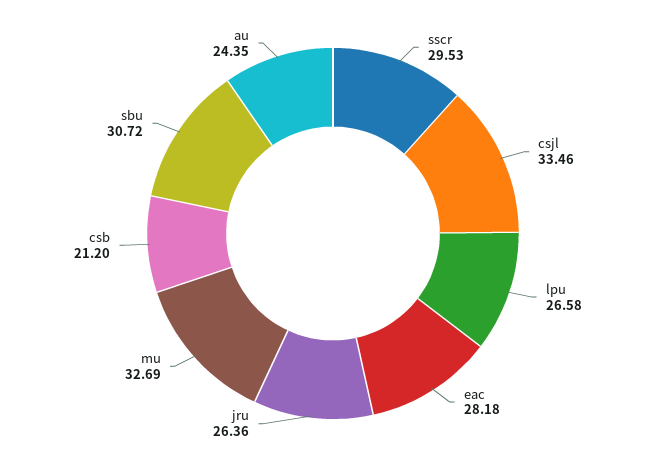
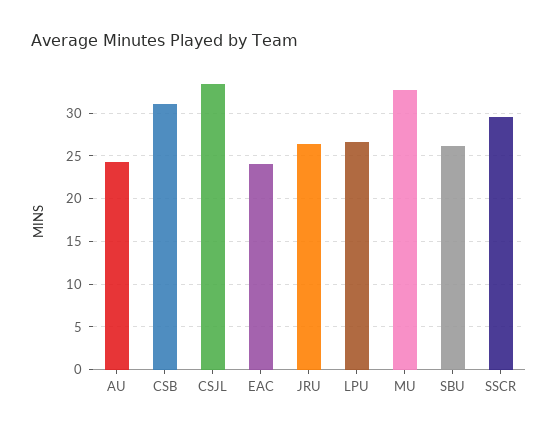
eac: 28.18 -> 24
csb: 21.2 -> 31
sbu: 30.72 -> 26

